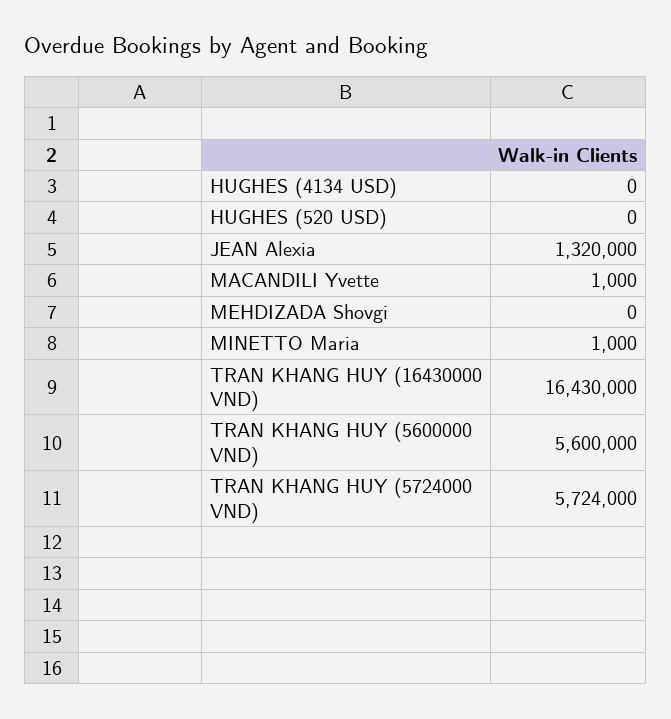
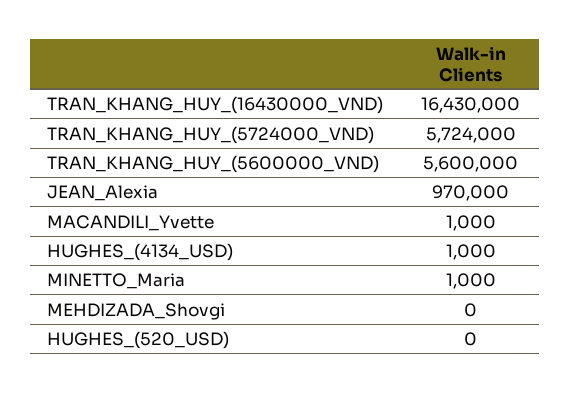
HUGHES (4134 USD): 0 -> 1000
JEAN Alexia: 1320000 -> 970000

